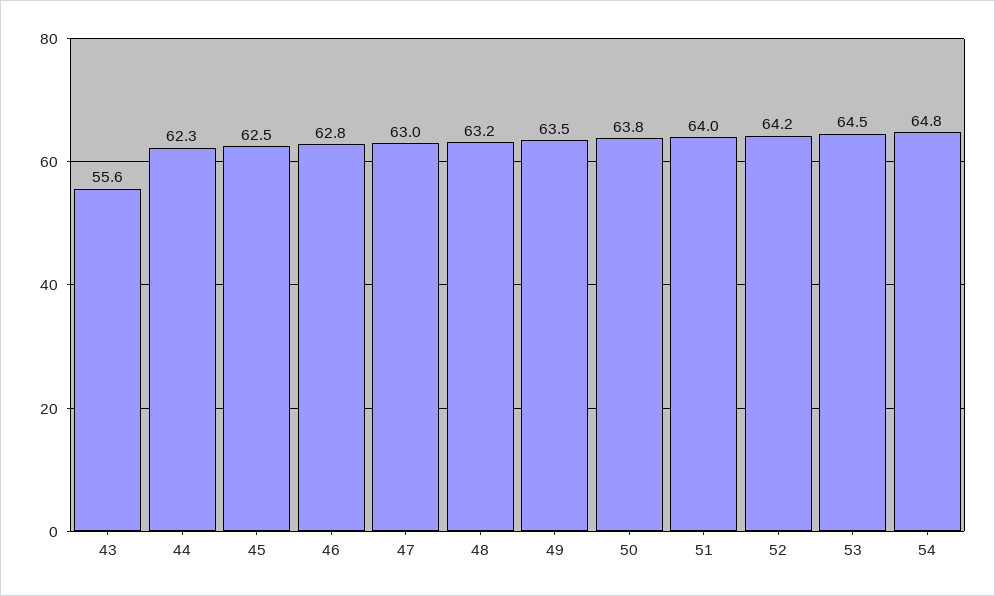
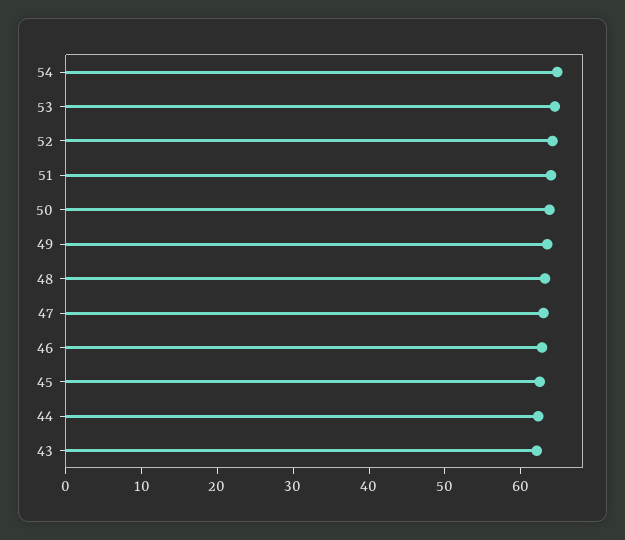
43: 55.6 -> 62

